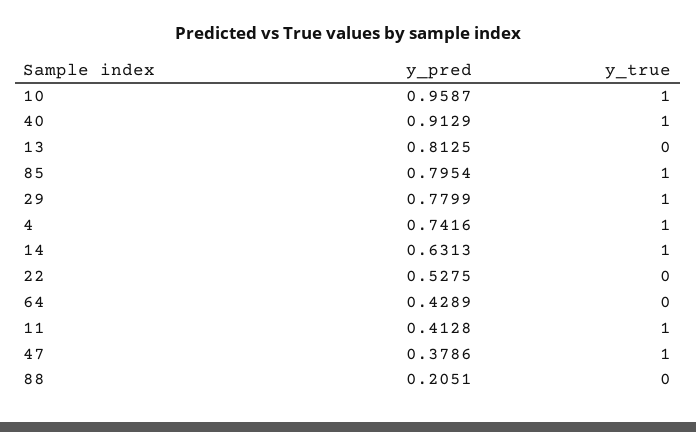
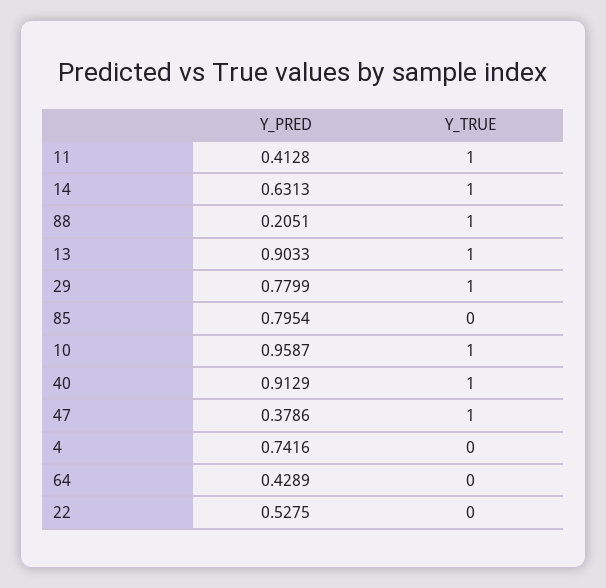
y_pred, 13: 0.8125 -> 0.9033
y_true, 13: 0 -> 1
y_true, 85: 1 -> 0
y_true, 4: 1 -> 0
y_true, 88: 0 -> 1

